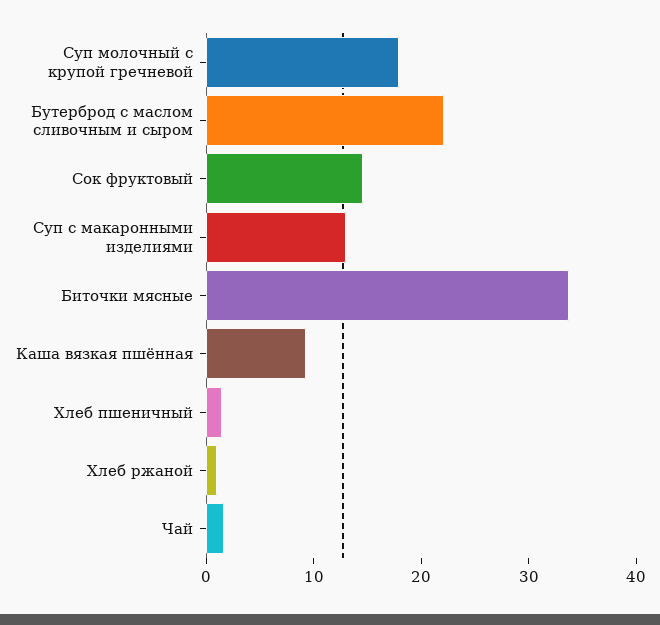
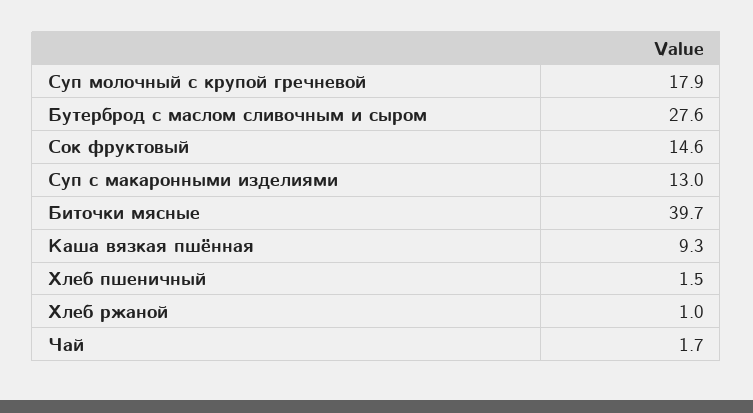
Бутерброд с маслом сливочным и сыром: 22 -> 27.6
Биточки мясные: 34 -> 39.7

